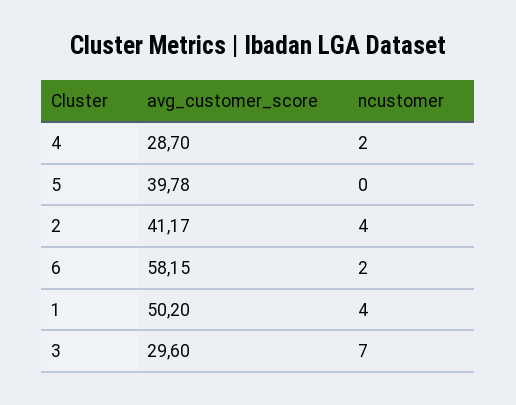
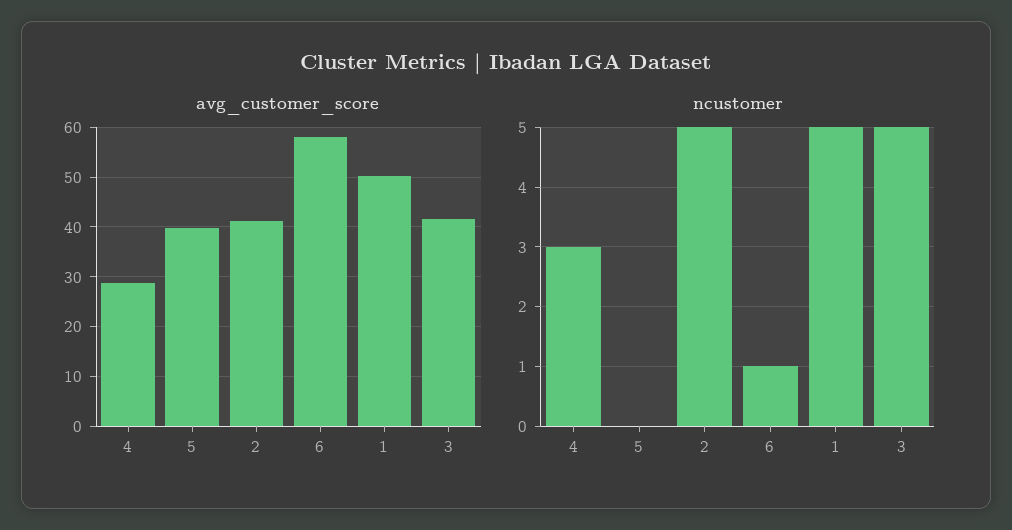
ncustomer, 4: 2 -> 3
ncustomer, 2: 4 -> 5
ncustomer, 6: 2 -> 1
ncustomer, 1: 4 -> 5
avg_customer_score, 3: 29.6 -> 42
ncustomer, 3: 7 -> 5

